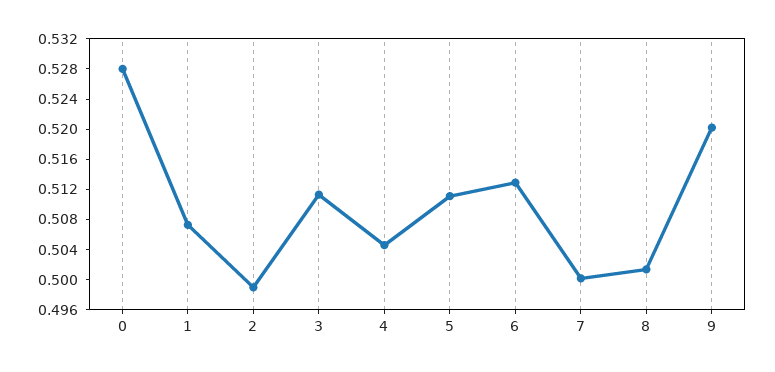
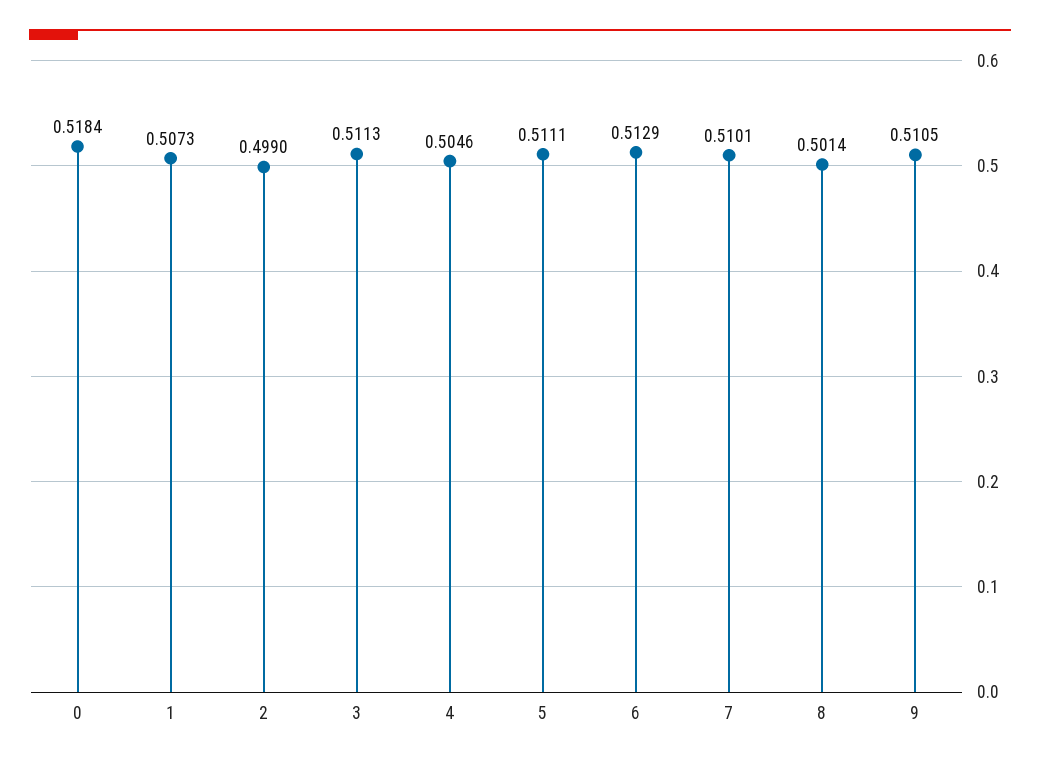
0: 0.528 -> 0.5184
7: 0.5 -> 0.5101
9: 0.52 -> 0.5105

